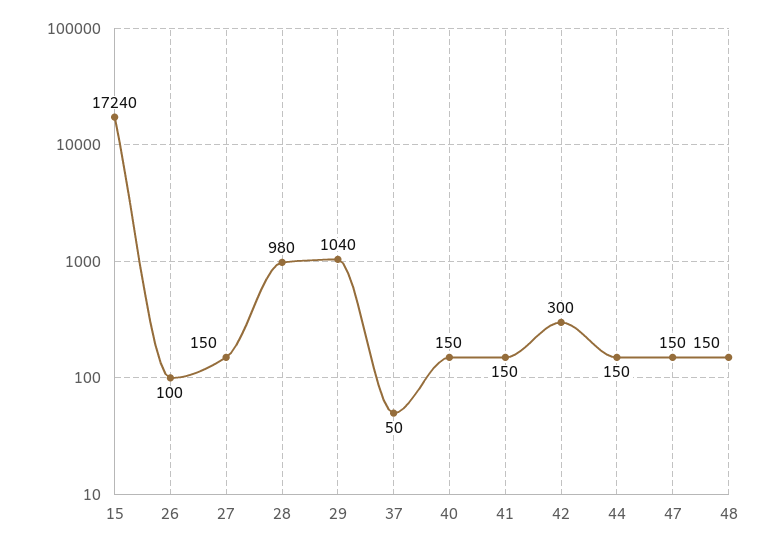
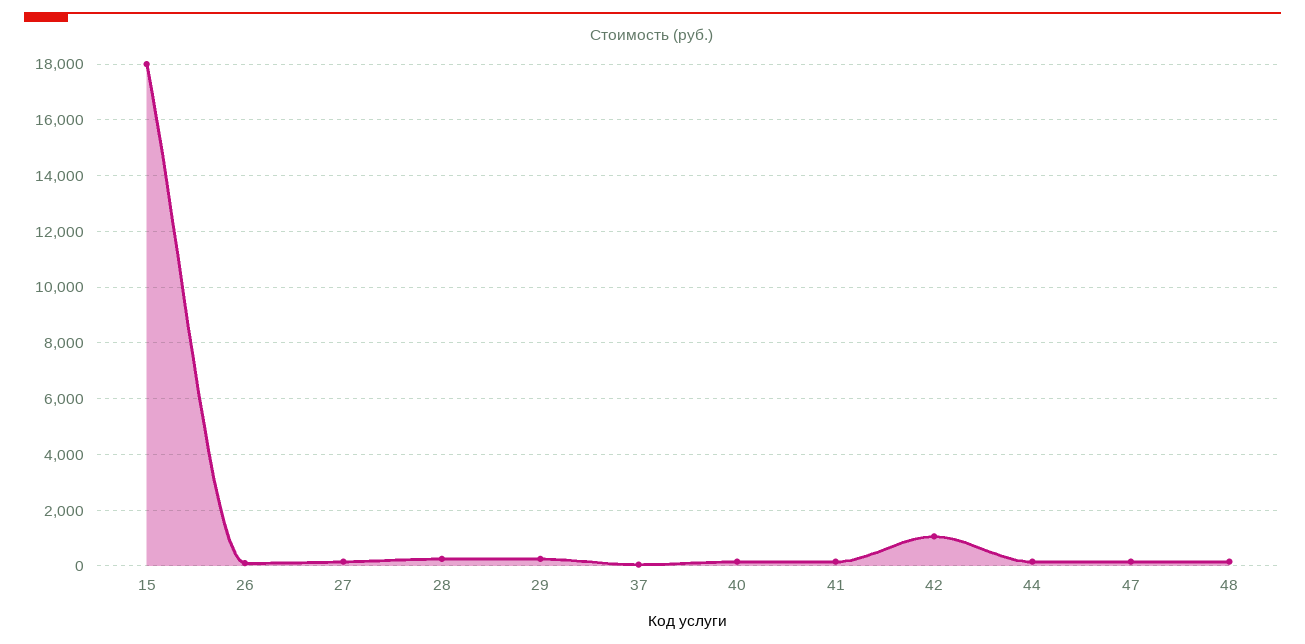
15: 17240 -> 18000
28: 980 -> 250
29: 1040 -> 250
42: 300 -> 1000

